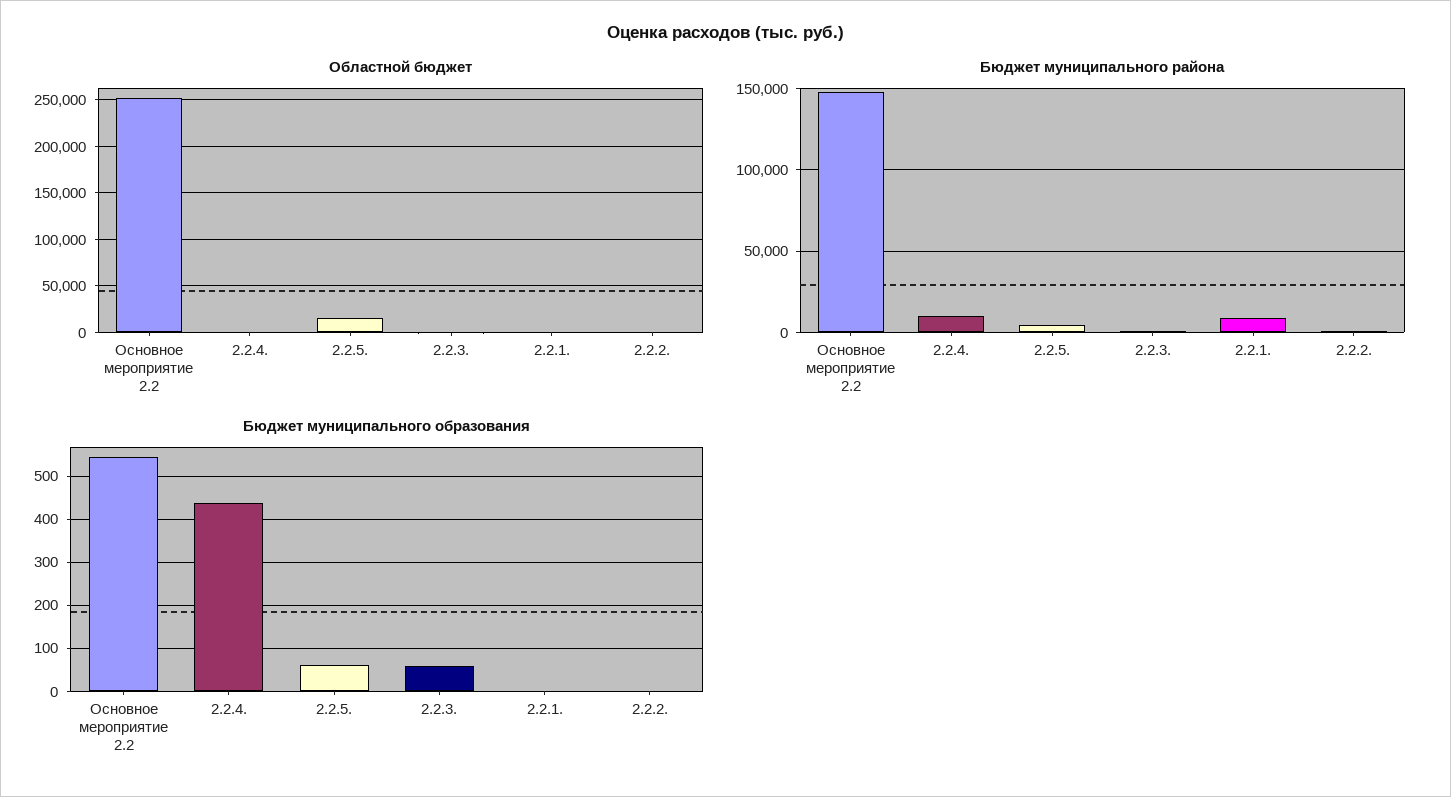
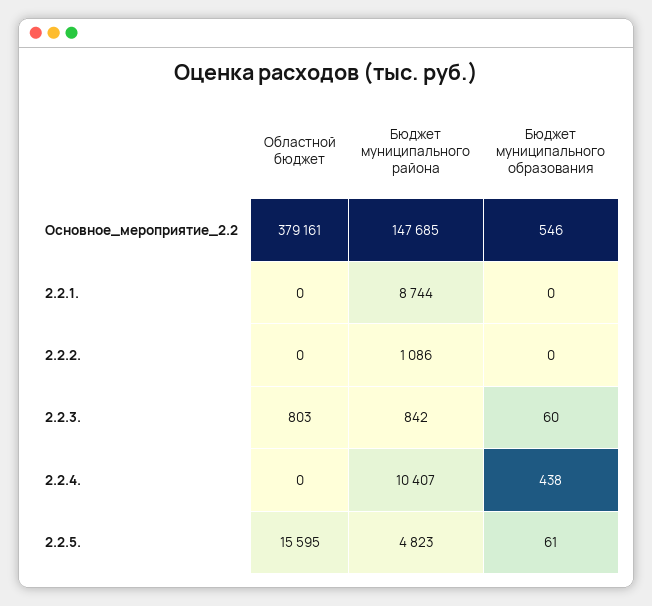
Областной бюджет, Основное мероприятие 2.2: 250000 -> 379161

